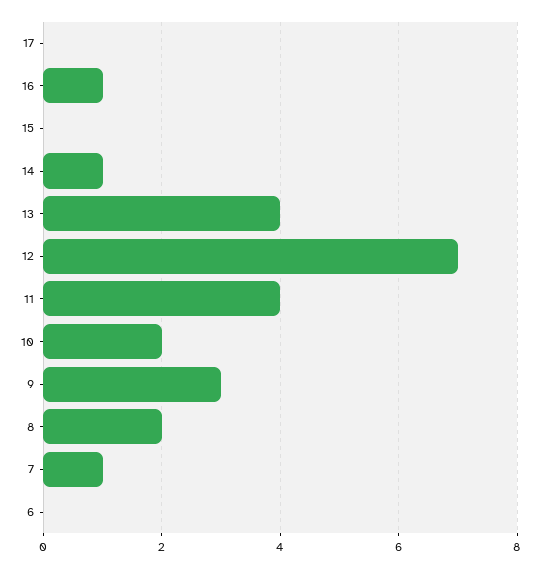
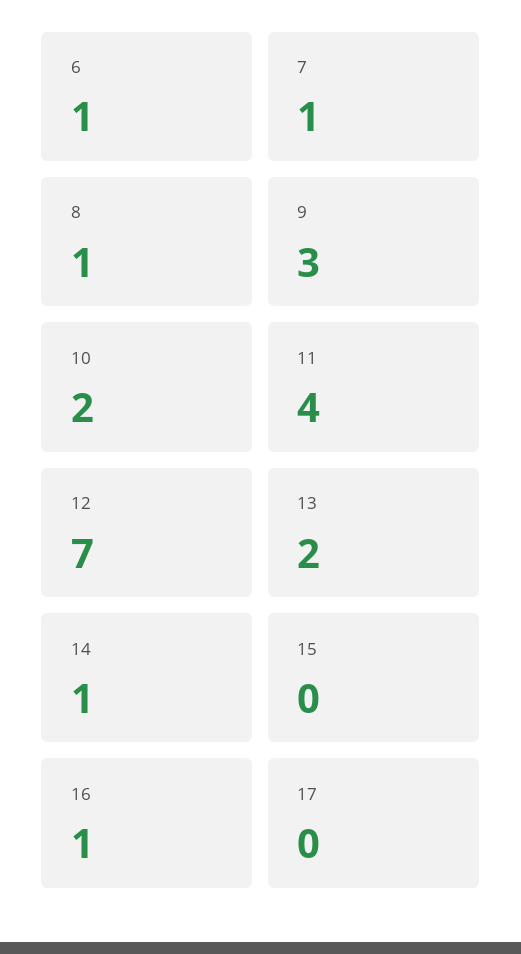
13: 4 -> 2
8: 2 -> 1
6: 0 -> 1

